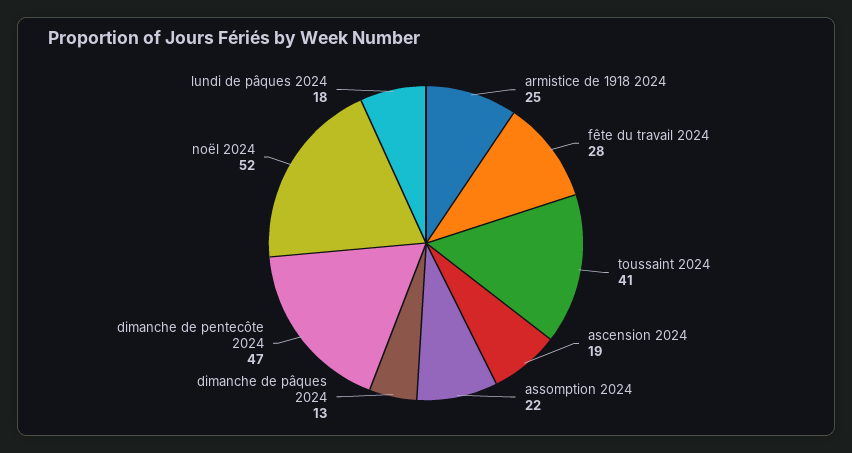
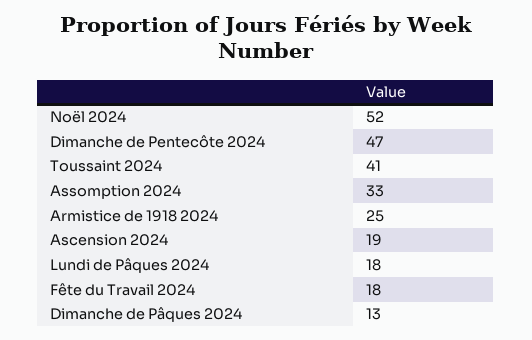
fête du travail 2024: 28 -> 18
assomption 2024: 22 -> 33

